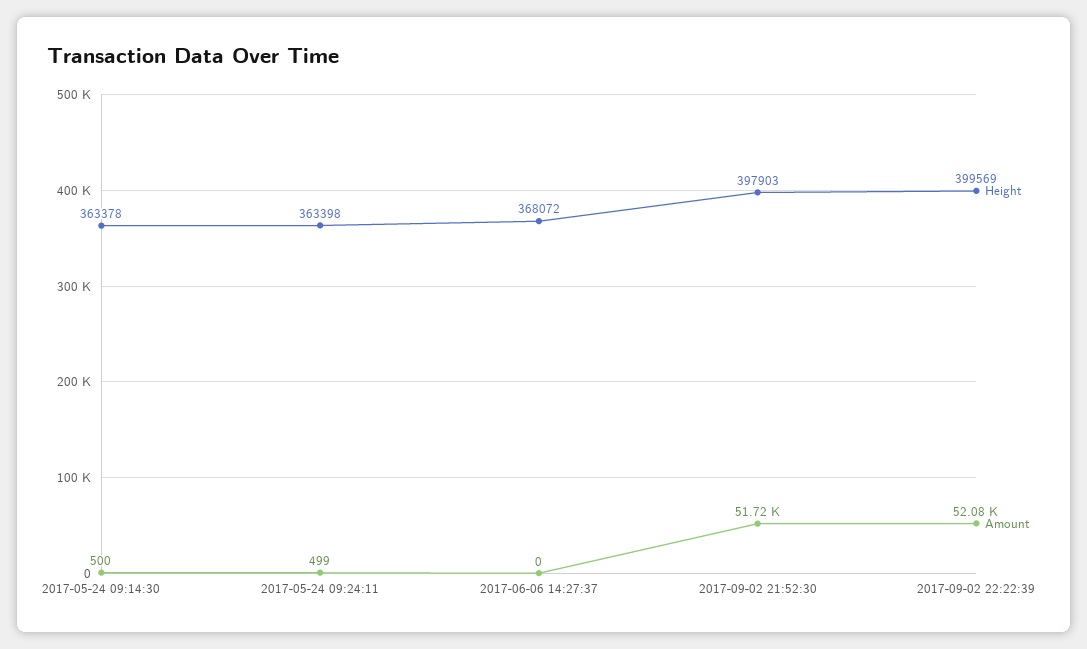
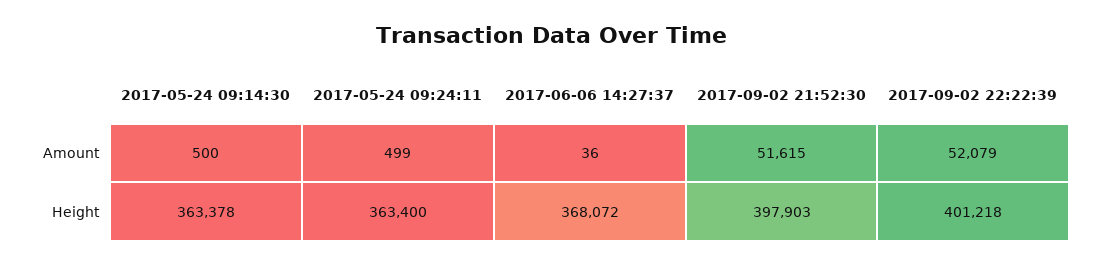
Height, 2017-05-24 09:24:11: 363398 -> 363400
Amount, 2017-06-06 14:27:37: 0 -> 36
Amount, 2017-09-02 21:52:30: 51720 -> 51615
Height, 2017-09-02 22:22:39: 399569 -> 401218

